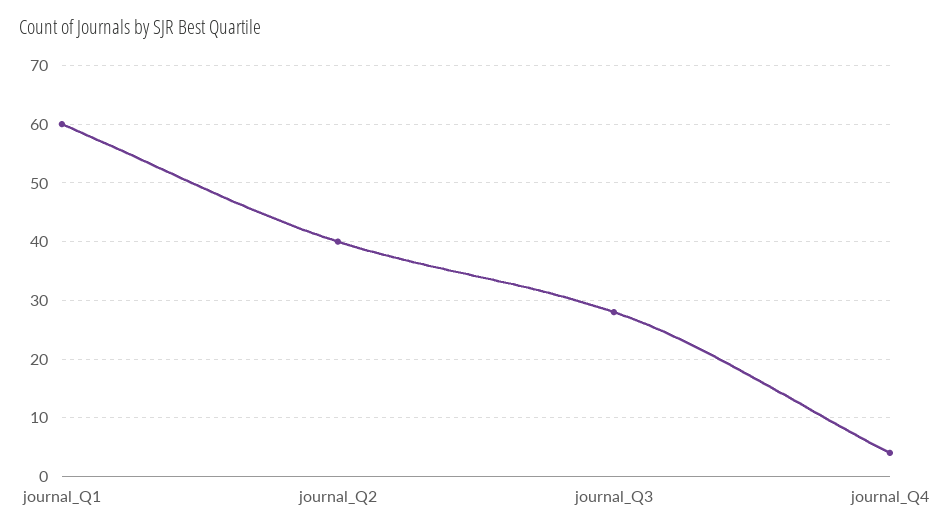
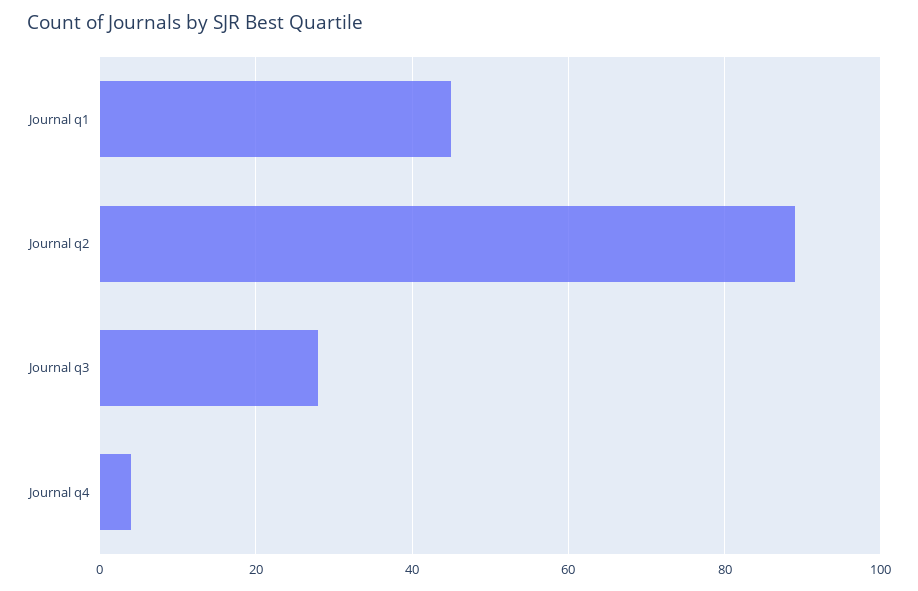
journal_Q1: 60 -> 45
journal_Q2: 40 -> 90

